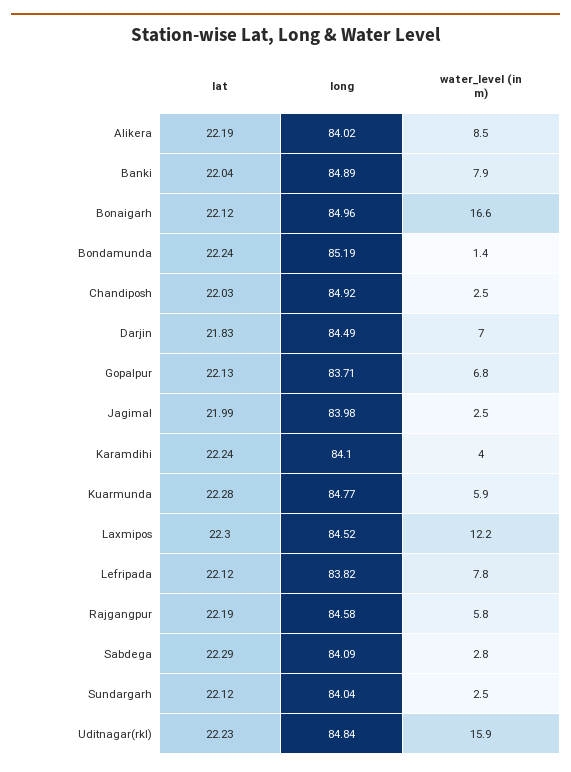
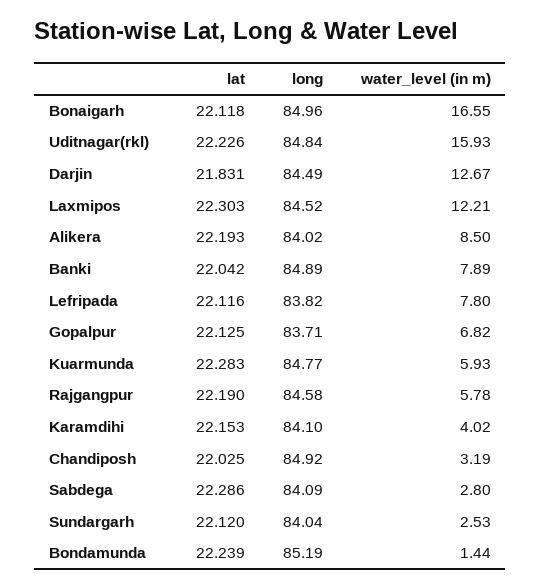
water_level (in m), Chandiposh: 2.5 -> 3.19
water_level (in m), Darjin: 7 -> 12.67
lat, Jagimal: 21.99 -> none
long, Jagimal: 83.98 -> none
water_level (in m), Jagimal: 2.5 -> none
lat, Karamdihi: 22.24 -> 22.153

